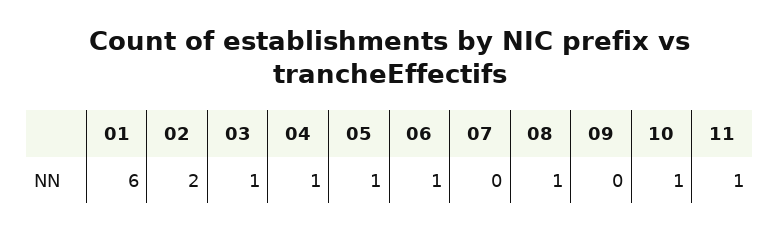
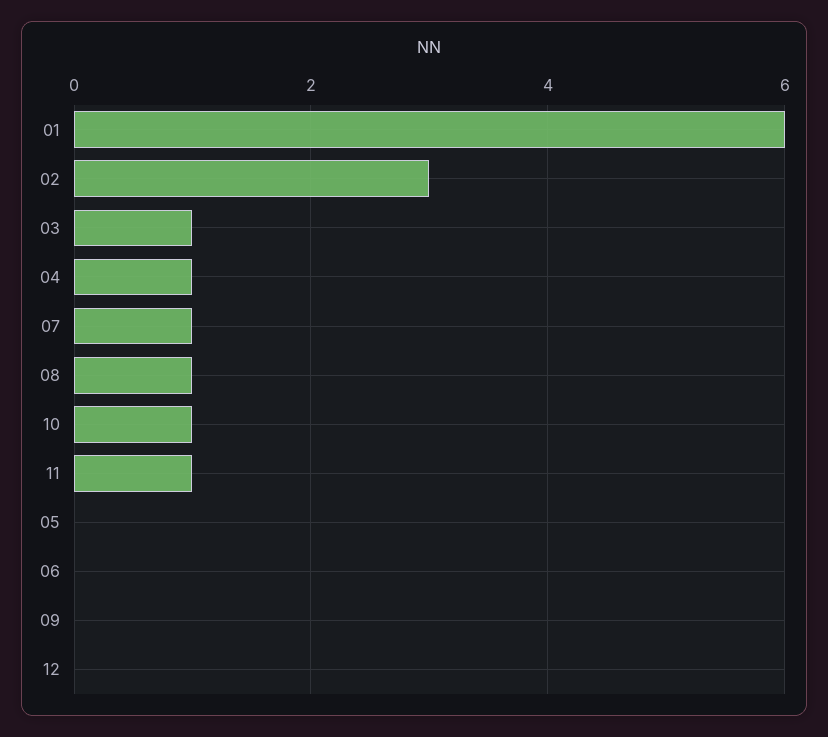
02: 2 -> 3
05: 1 -> 0
06: 1 -> 0
07: 0 -> 1
12: none -> 0

